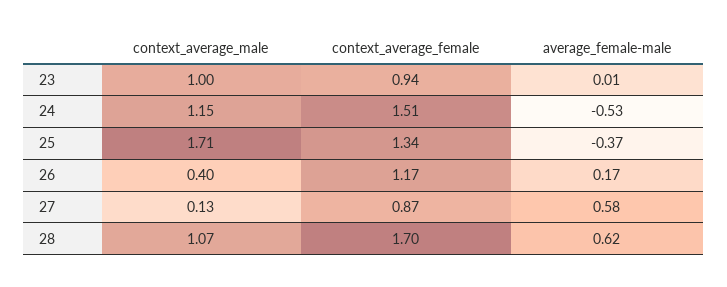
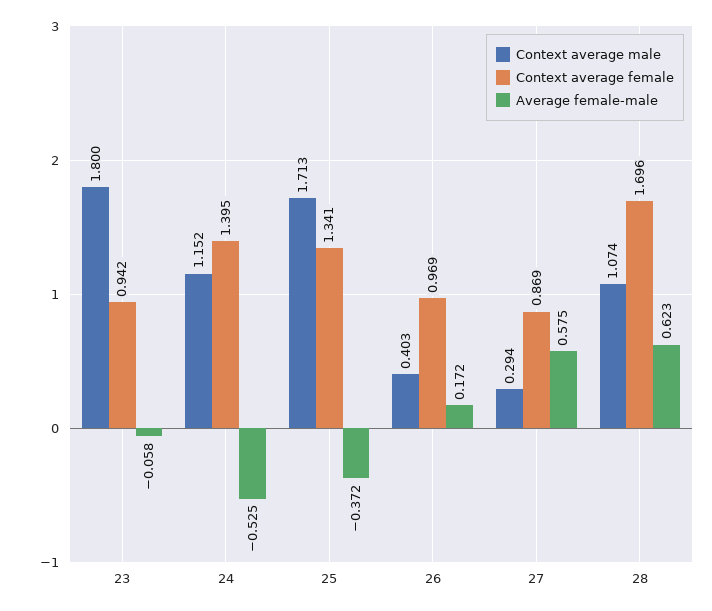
context_average_male, 23: 1 -> 1.8
average_female-male, 23: 0.01 -> -0.058
context_average_female, 24: 1.51 -> 1.395
context_average_female, 26: 1.17 -> 0.969
context_average_male, 27: 0.13 -> 0.294

